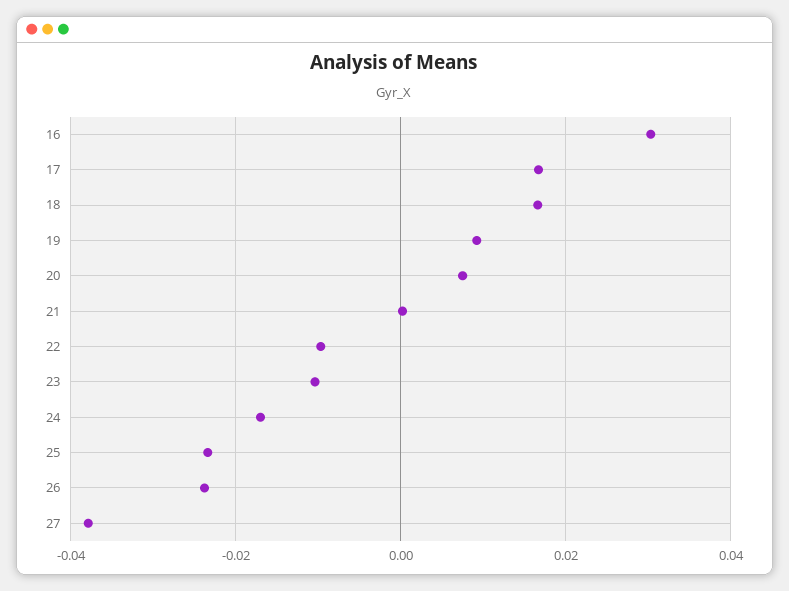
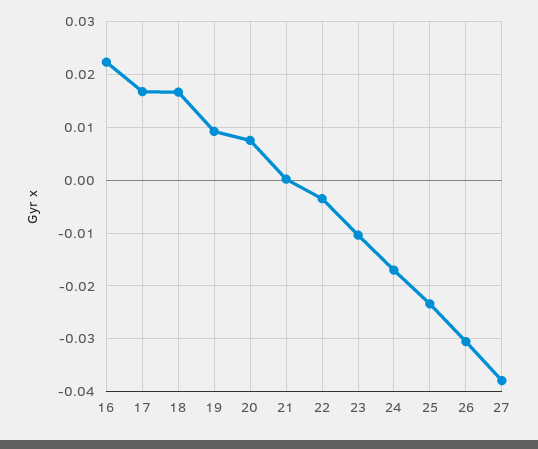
16: 0.03 -> 0.022
22: -0.01 -> -0.004
26: -0.024 -> -0.03

